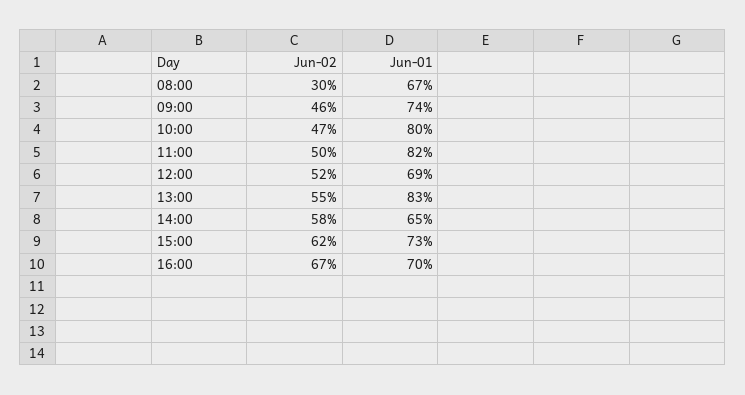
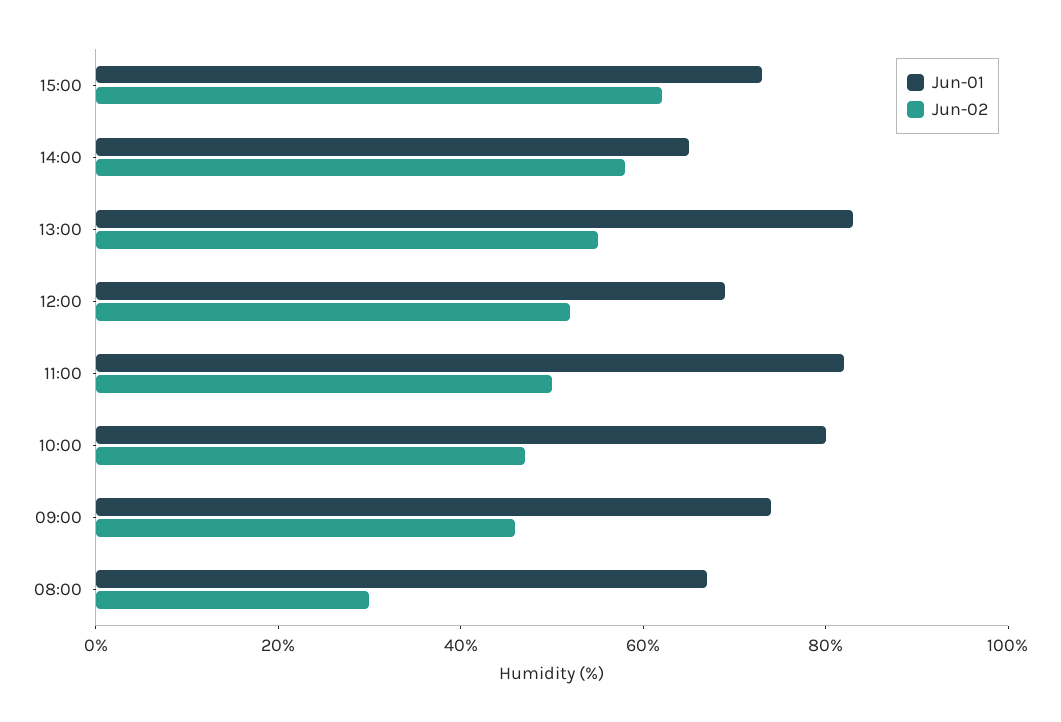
Jun-02, 16:00: 67 -> none
Jun-01, 16:00: 70 -> none

